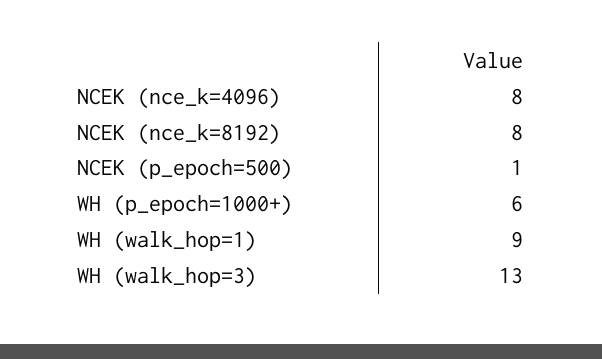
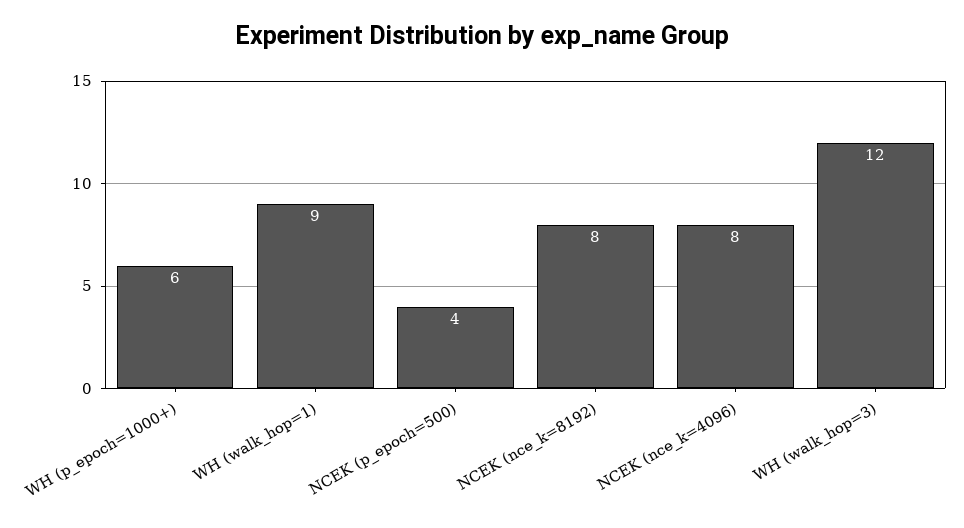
NCEK (p_epoch=500): 1 -> 4
WH (walk_hop=3): 13 -> 12

